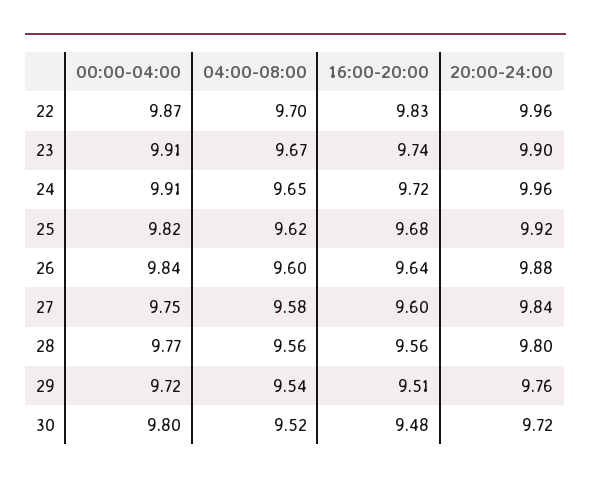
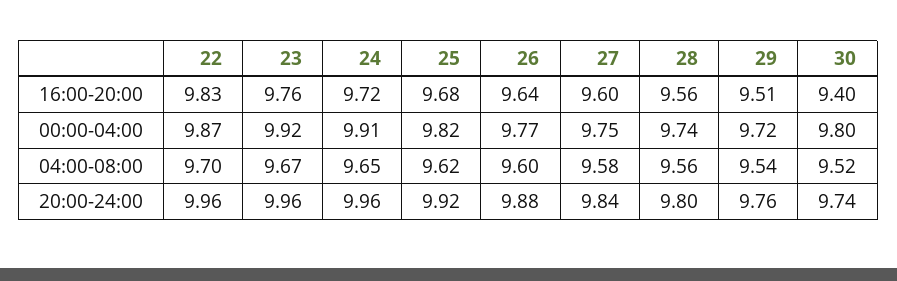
00:00-04:00, 23: 9.91 -> 9.92
16:00-20:00, 23: 9.74 -> 9.76
20:00-24:00, 23: 9.9 -> 9.96
00:00-04:00, 26: 9.84 -> 9.77
00:00-04:00, 28: 9.77 -> 9.74
16:00-20:00, 30: 9.48 -> 9.4
20:00-24:00, 30: 9.72 -> 9.74

